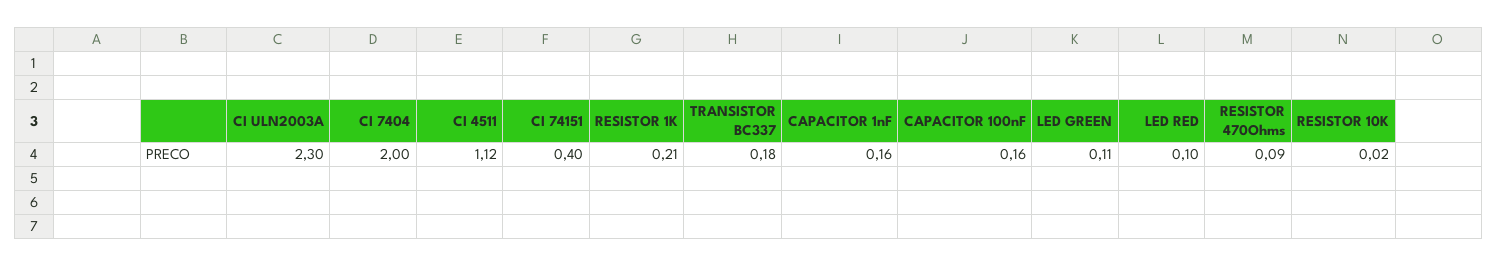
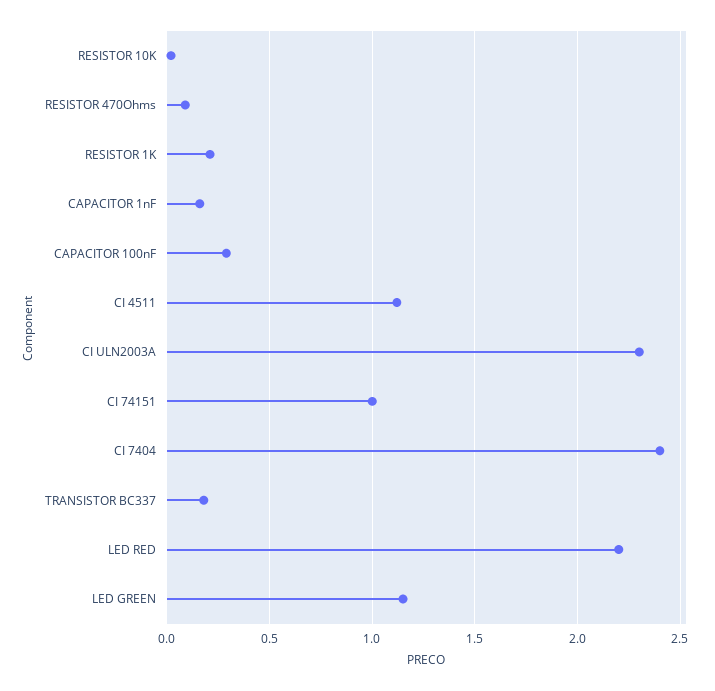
CI 7404: 2 -> 2.4
CI 74151: 0.4 -> 1
CAPACITOR 100nF: 0.16 -> 0.3
LED GREEN: 0.11 -> 1.15
LED RED: 0.1 -> 2.2

